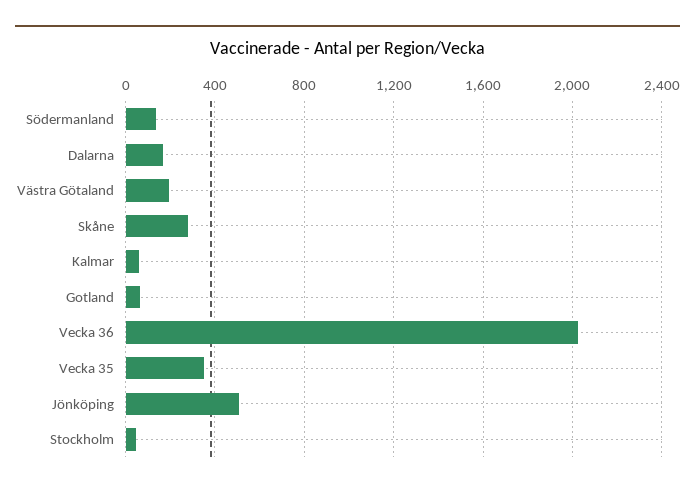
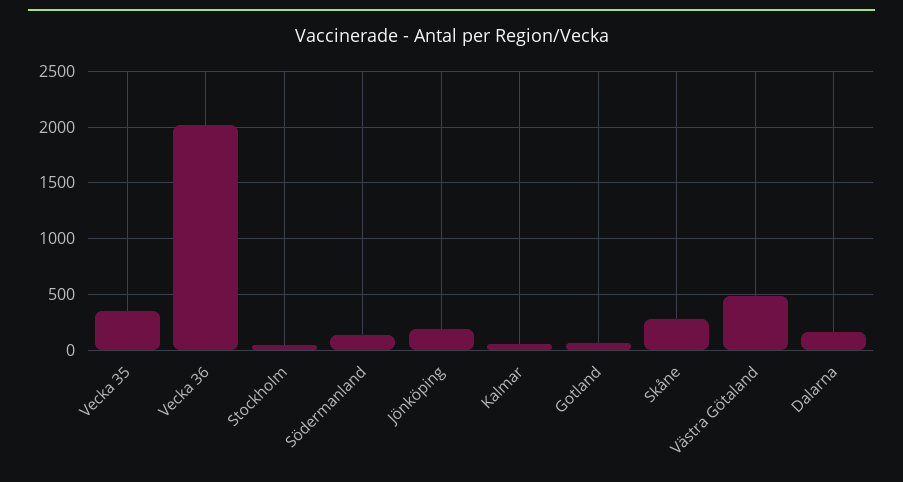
Västra Götaland: 200 -> 500
Jönköping: 500 -> 200

